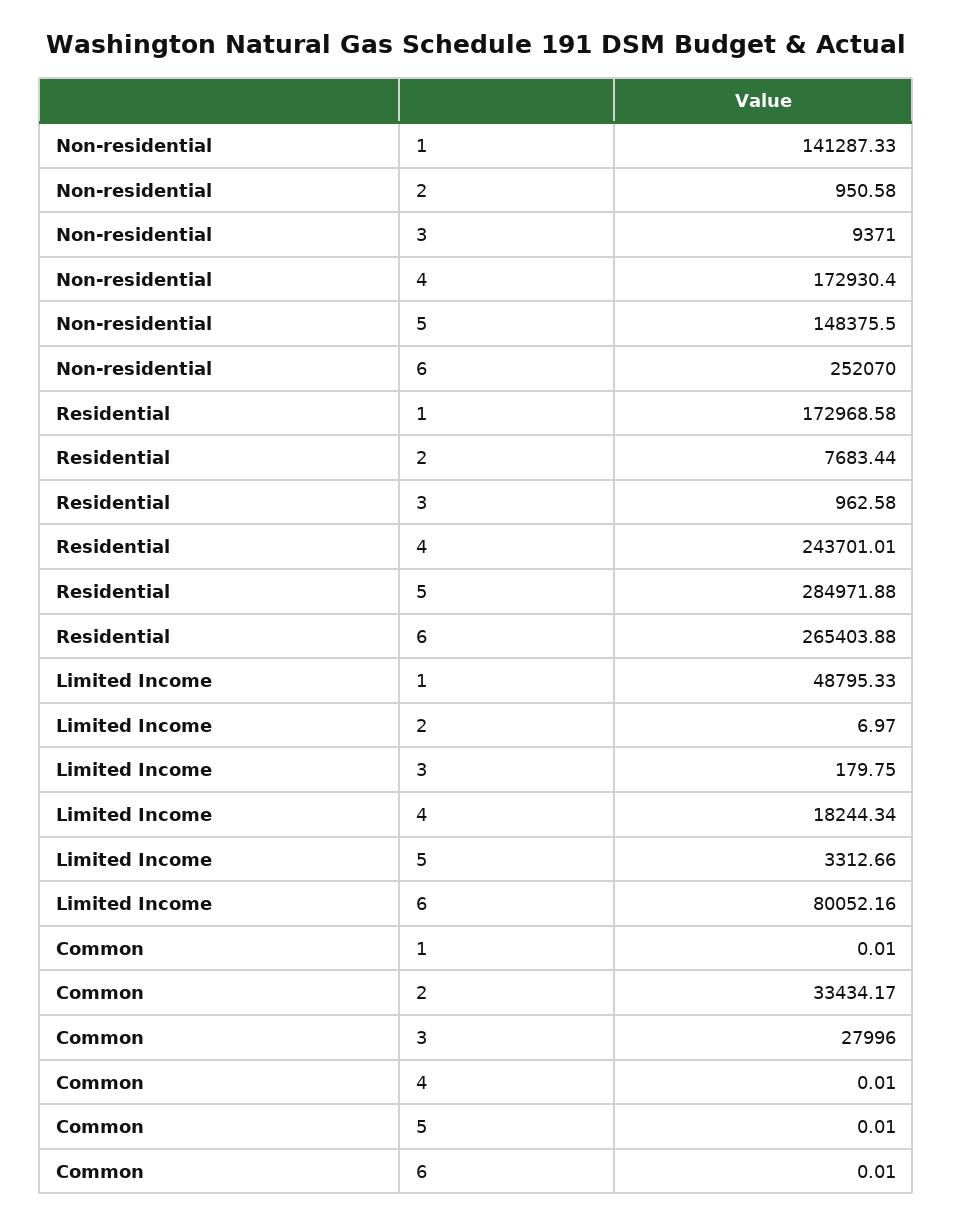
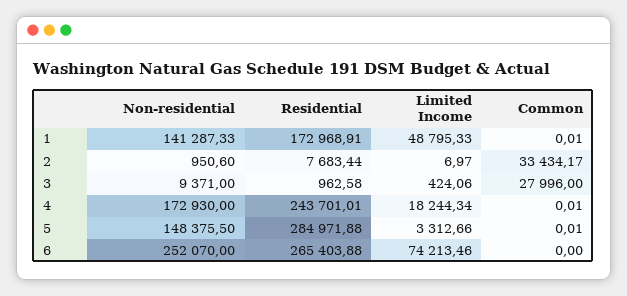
Non-residential, 2: 950.58 -> 950.6
Non-residential, 4: 172930.4 -> 172930
Residential, 1: 172968.58 -> 172968.91
Limited Income, 3: 179.75 -> 424.06
Limited Income, 6: 80052.16 -> 74213.46
Common, 6: 0.01 -> 0

